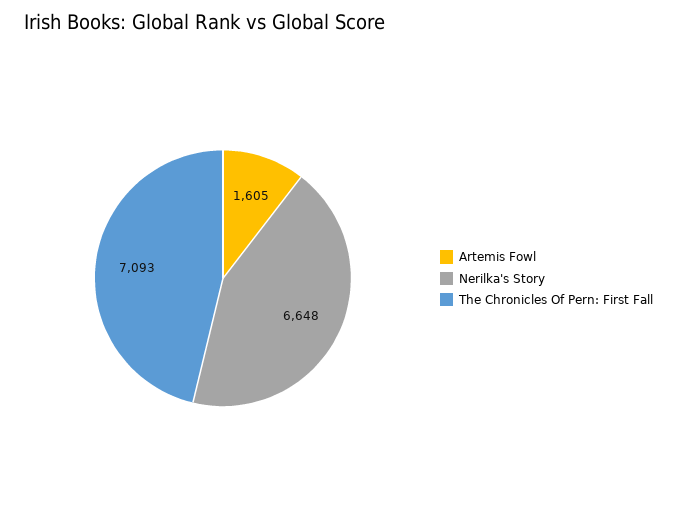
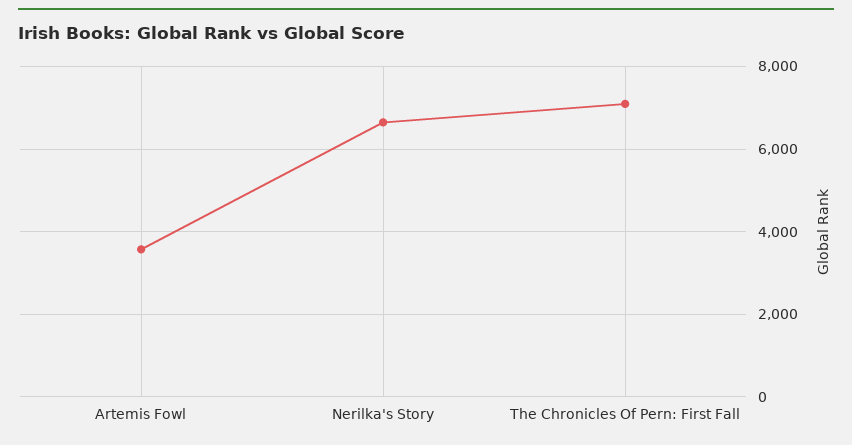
Artemis Fowl: 1605 -> 3600

